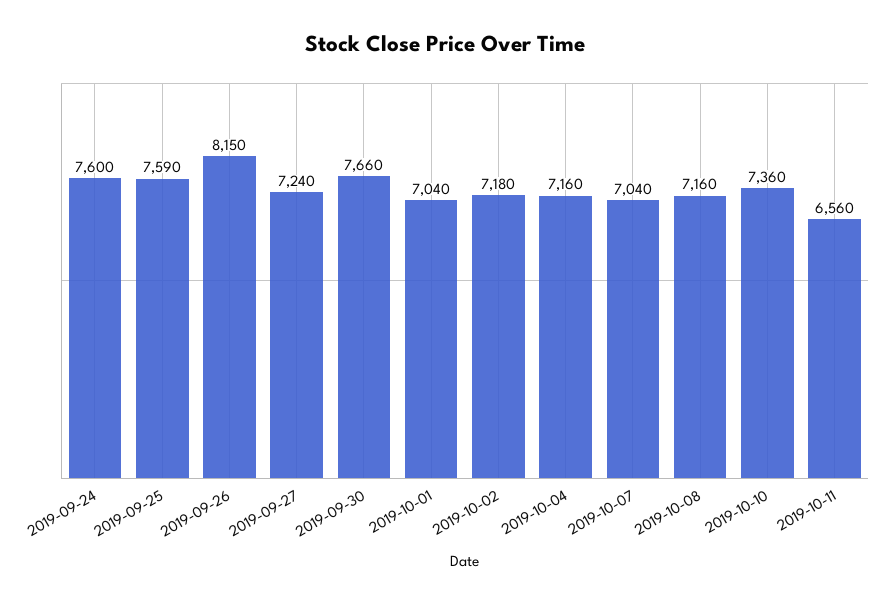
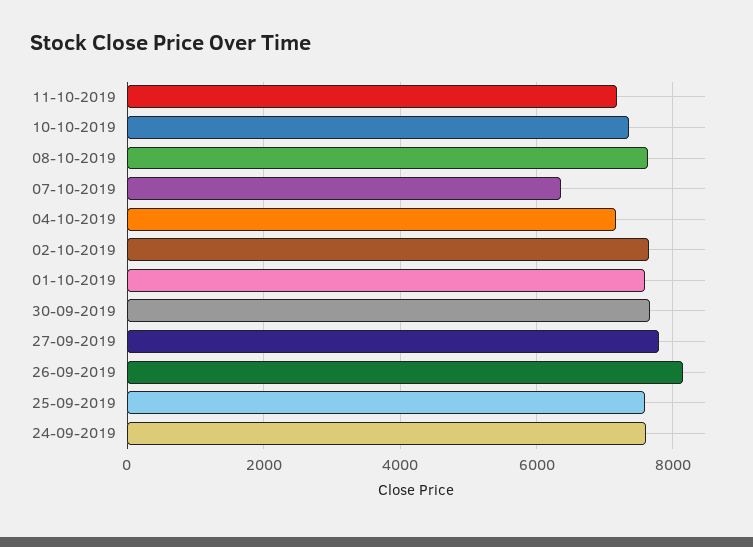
2019-09-27: 7240 -> 7800
2019-10-01: 7040 -> 7600
2019-10-02: 7180 -> 7600
2019-10-07: 7040 -> 6400
2019-10-08: 7160 -> 7600
2019-10-11: 6560 -> 7200

